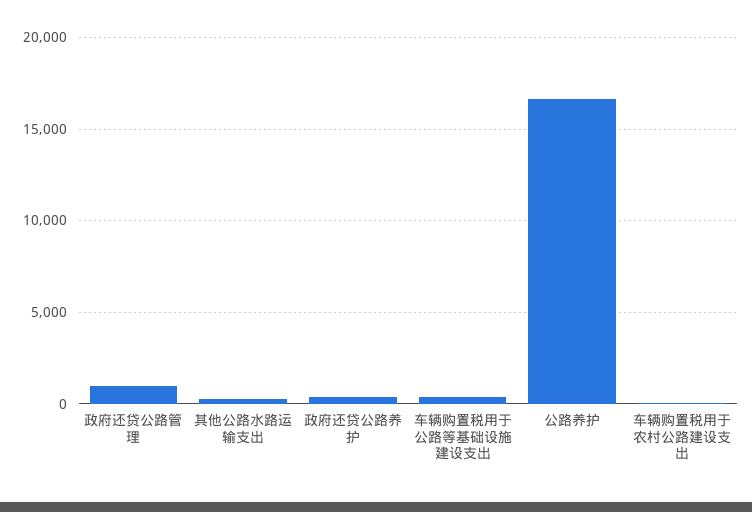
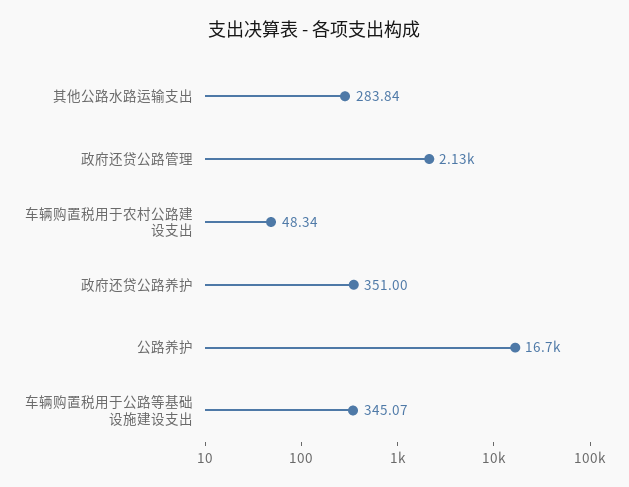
政府还贷公路管理: 1000 -> 2130

